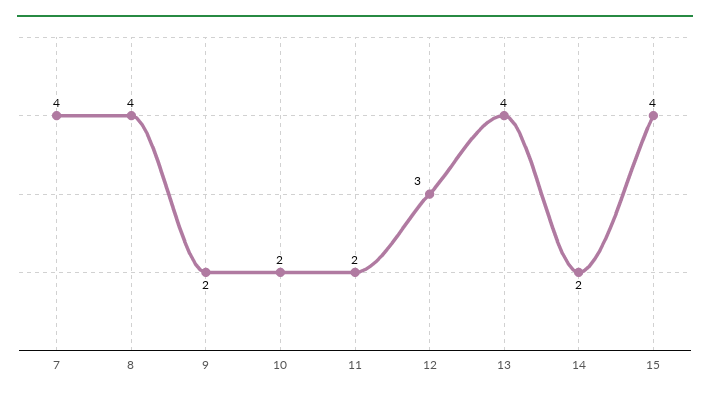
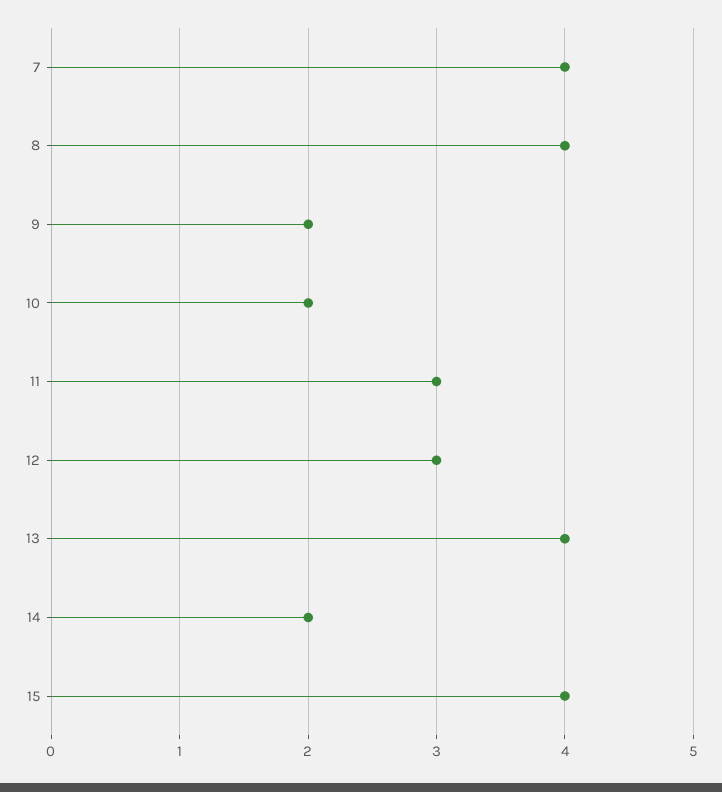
11: 2 -> 3

